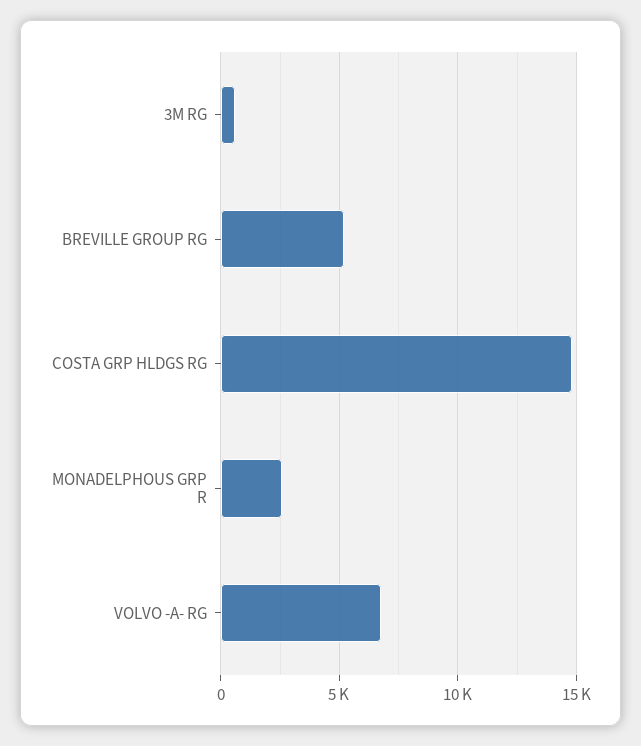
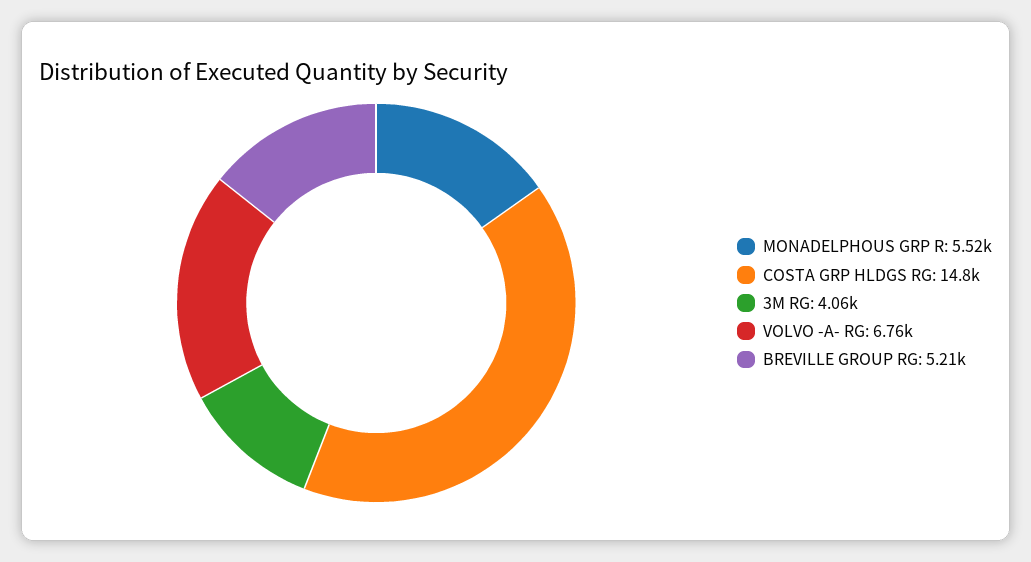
3M RG: 500 -> 4060
MONADELPHOUS GRP R: 2500 -> 5520

